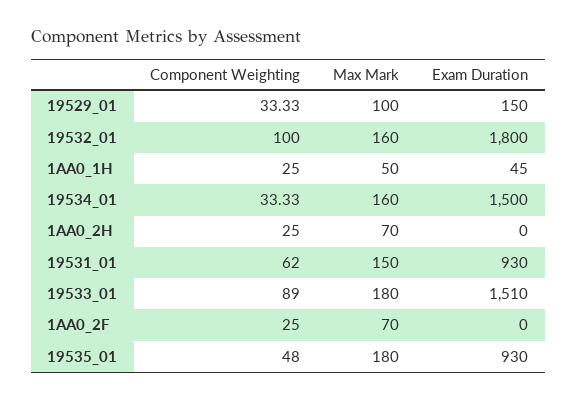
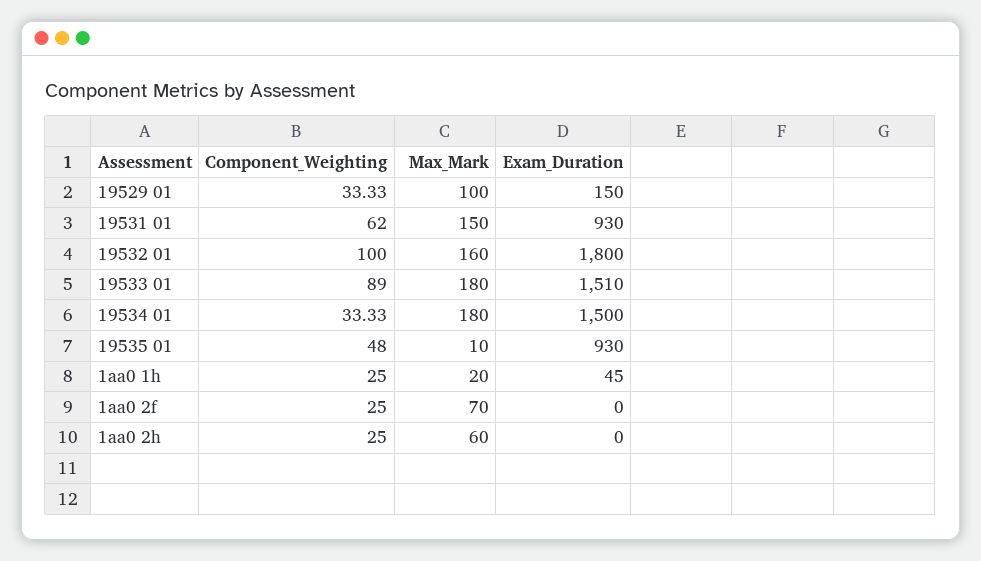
Max Mark, 1AA0_1H: 50 -> 20
Max Mark, 19534_01: 160 -> 180
Max Mark, 1AA0_2H: 70 -> 60
Max Mark, 19535_01: 180 -> 10

